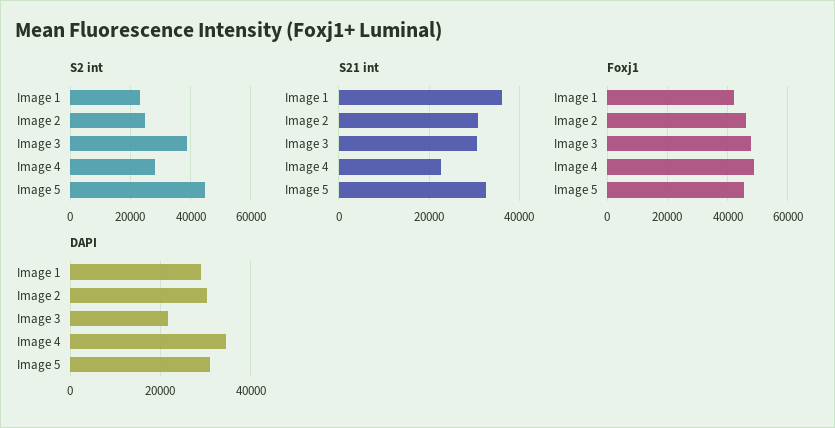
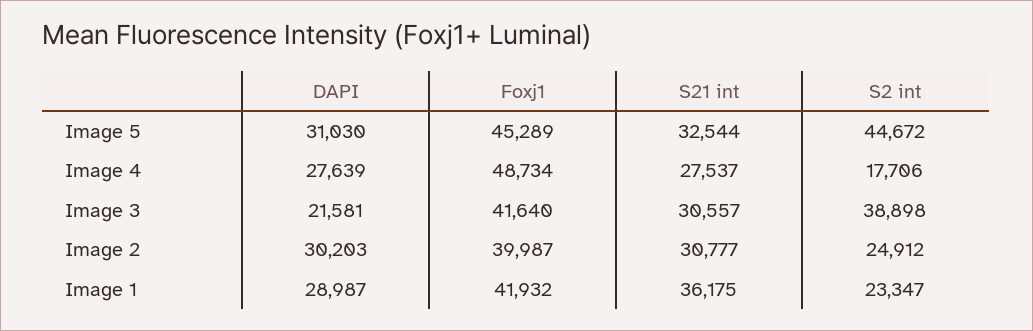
S2 int, Image 4: 28000 -> 17706
S21 int, Image 4: 22000 -> 27537
Foxj1, Image 2: 46000 -> 39987
Foxj1, Image 3: 48000 -> 41640
DAPI, Image 4: 34000 -> 27639

